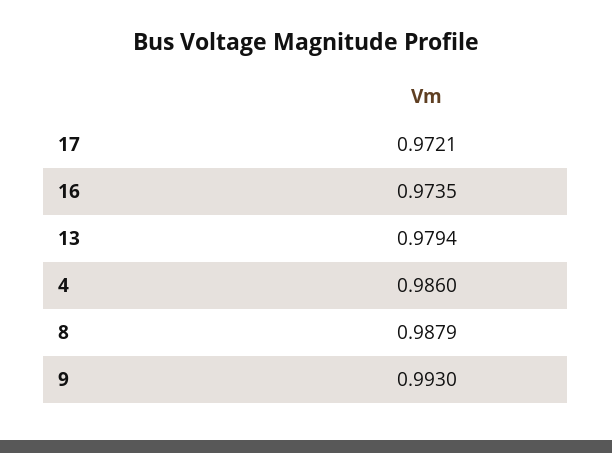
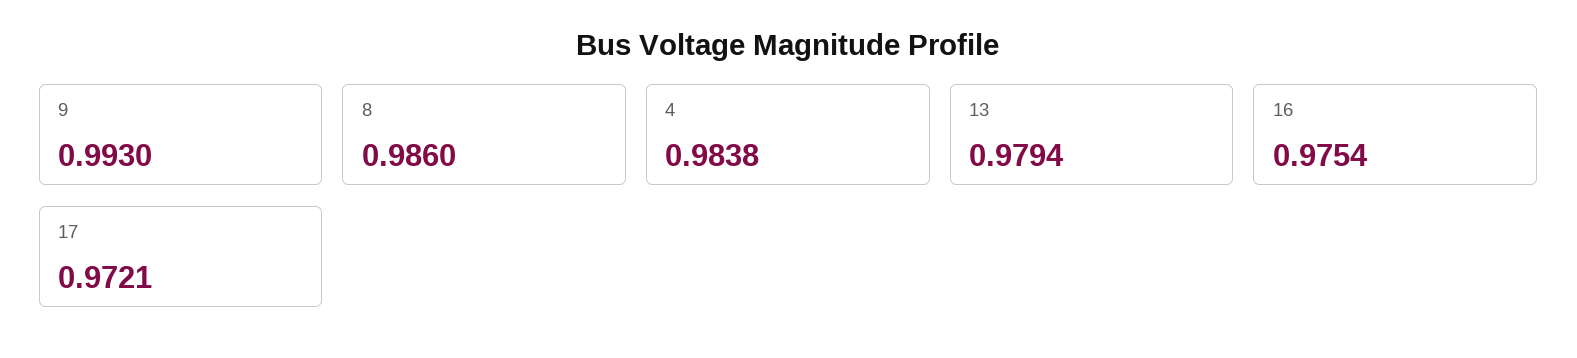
16: 0.9735 -> 0.9754
4: 0.986 -> 0.9838
8: 0.9879 -> 0.986

